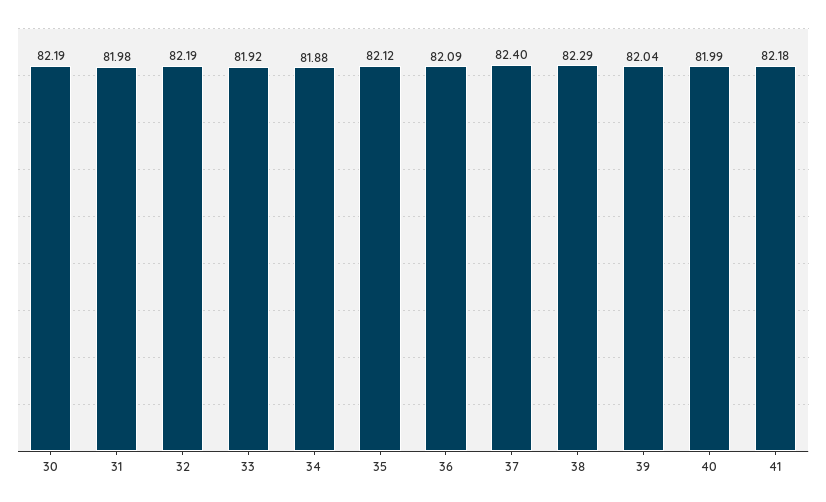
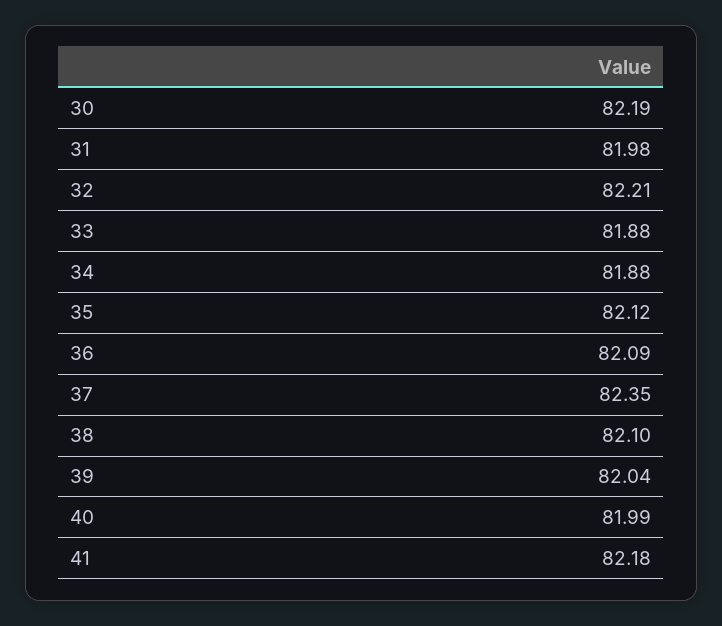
32: 82.19 -> 82.21
33: 81.92 -> 81.88
37: 82.4 -> 82.35
38: 82.29 -> 82.1

